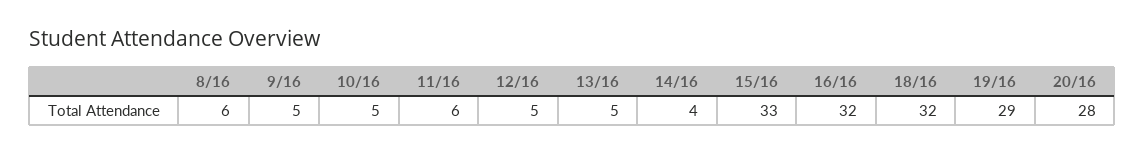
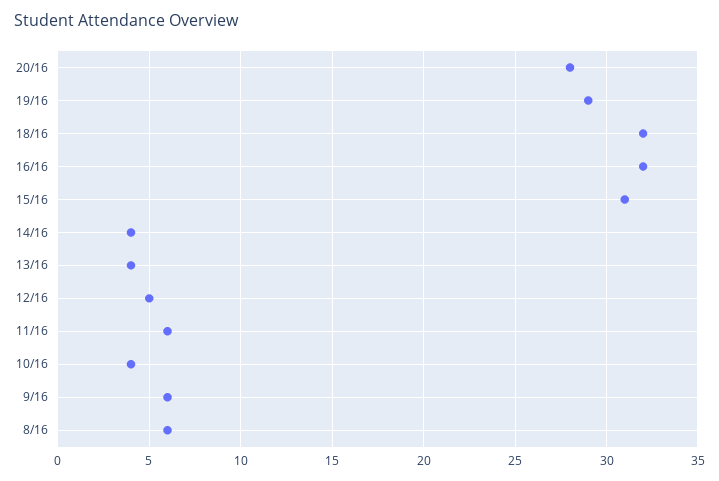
9/16: 5 -> 6
10/16: 5 -> 4
13/16: 5 -> 4
15/16: 33 -> 31

